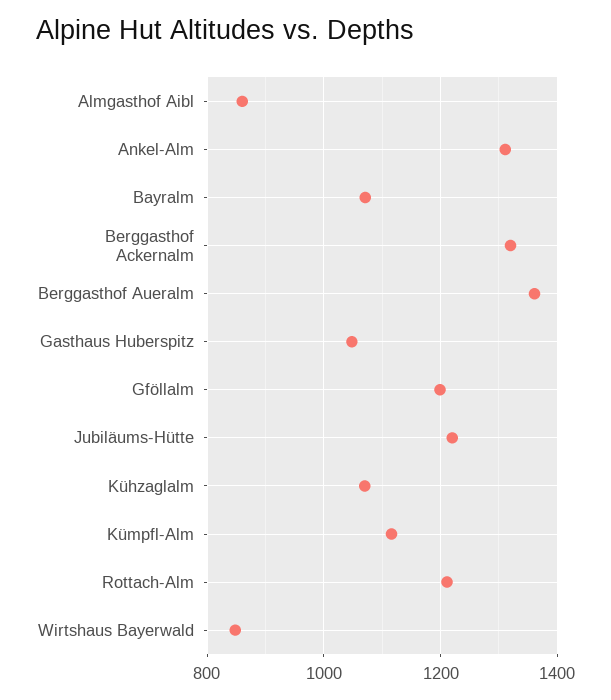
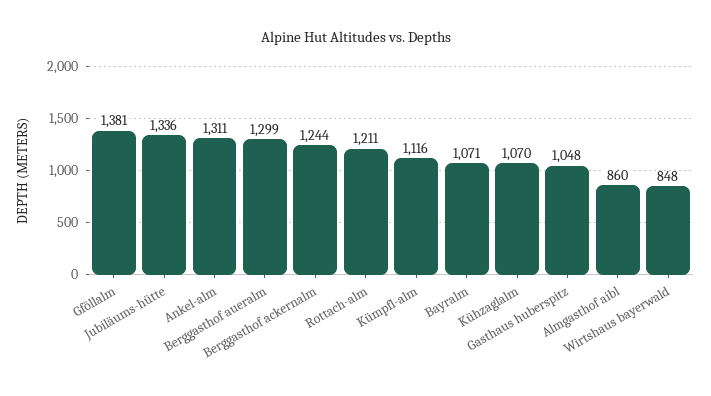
Berggasthof Ackernalm: 1320 -> 1244
Berggasthof Aueralm: 1360 -> 1299
Gföllalm: 1200 -> 1381
Jubiläums-Hütte: 1220 -> 1336

